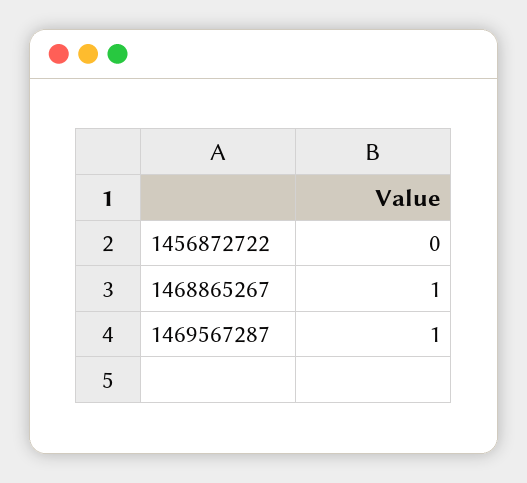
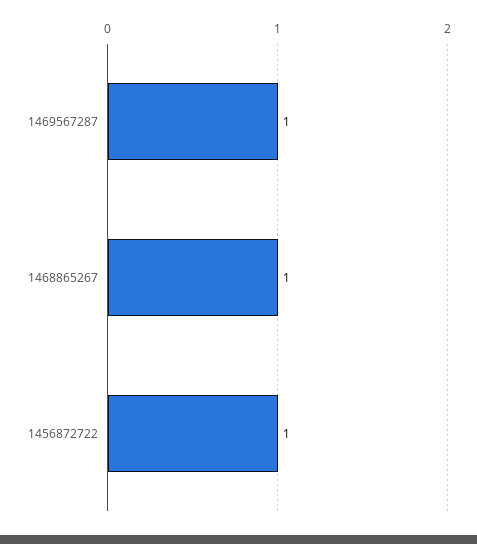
1456872722: 0 -> 1

